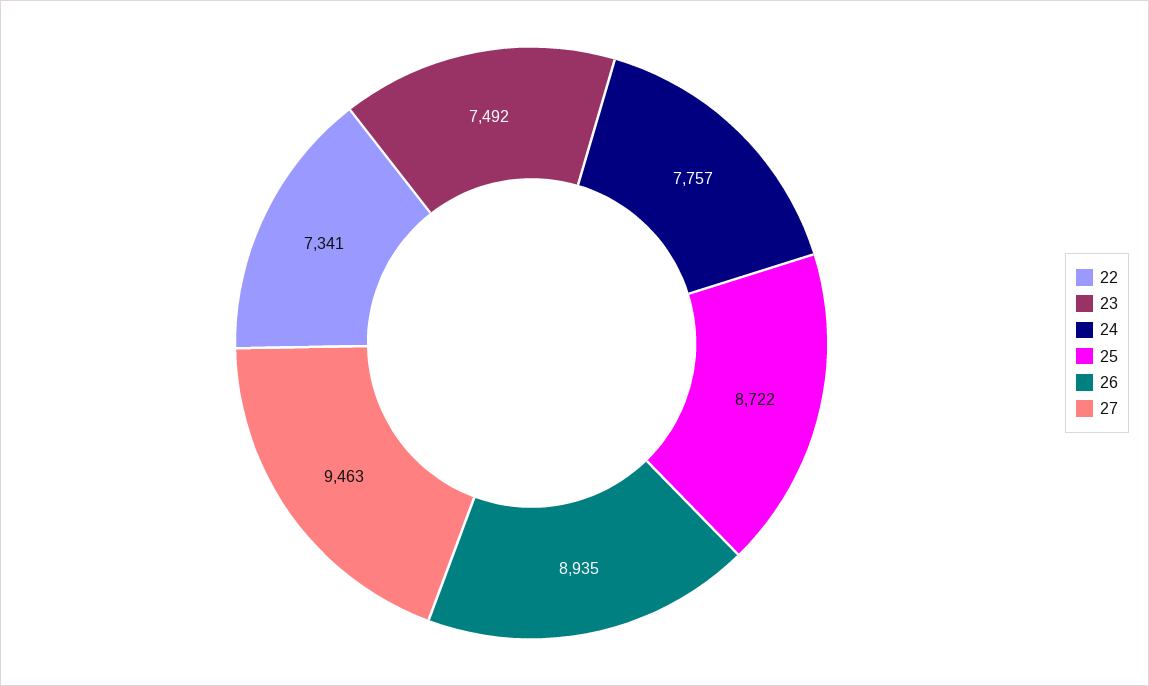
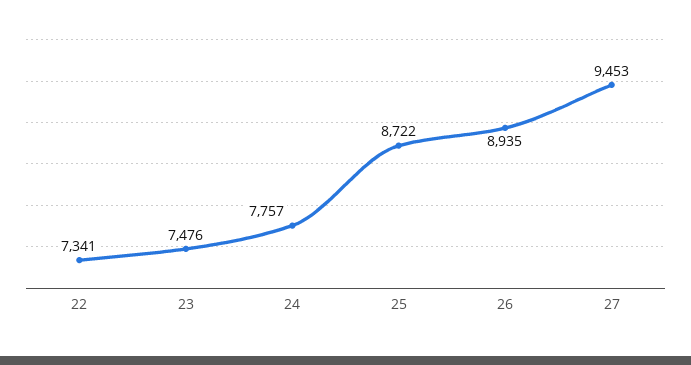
23: 7492 -> 7476
27: 9463 -> 9453

